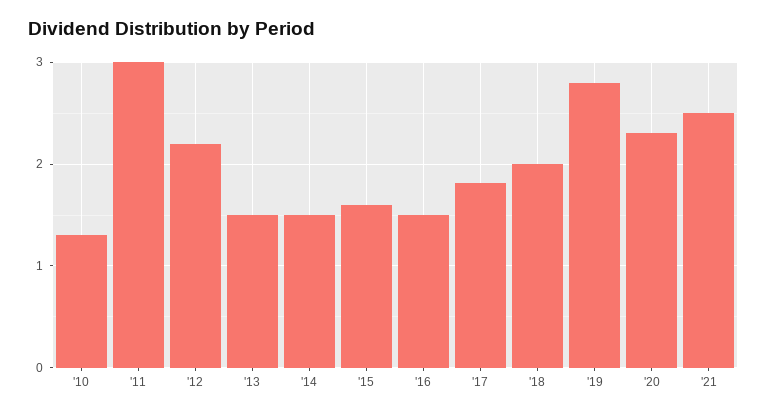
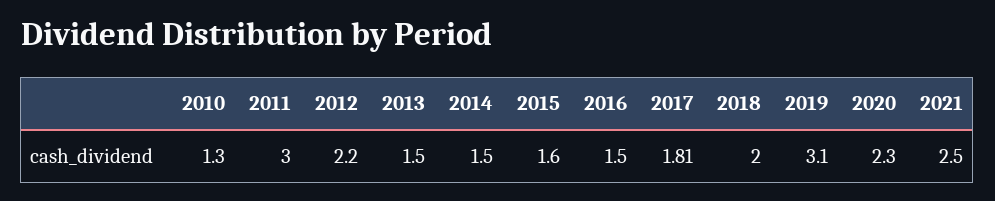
'19: 2.8 -> 3.1

